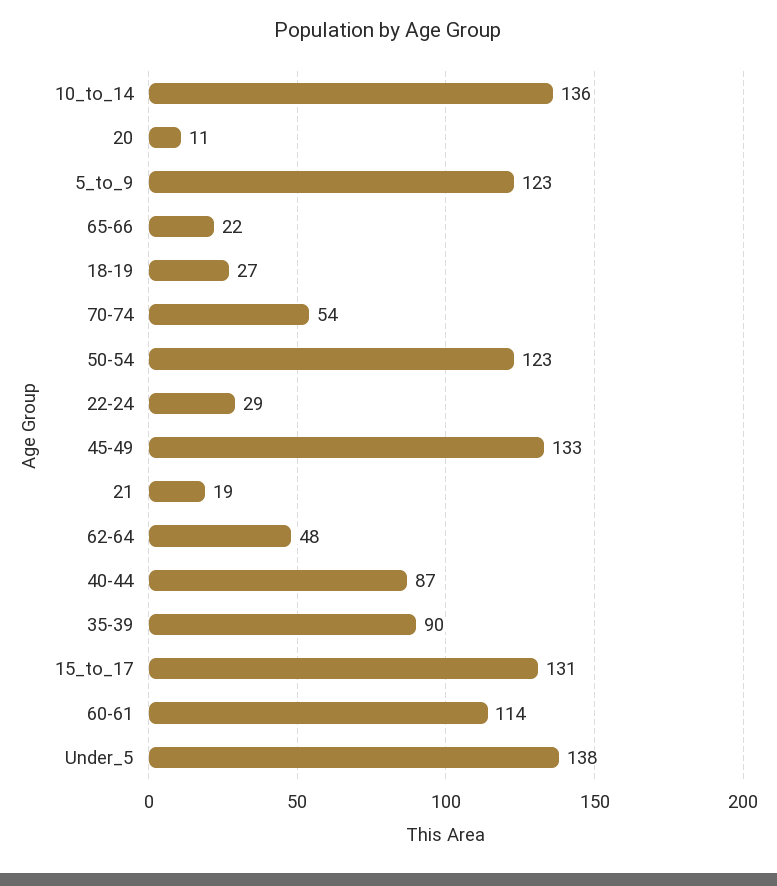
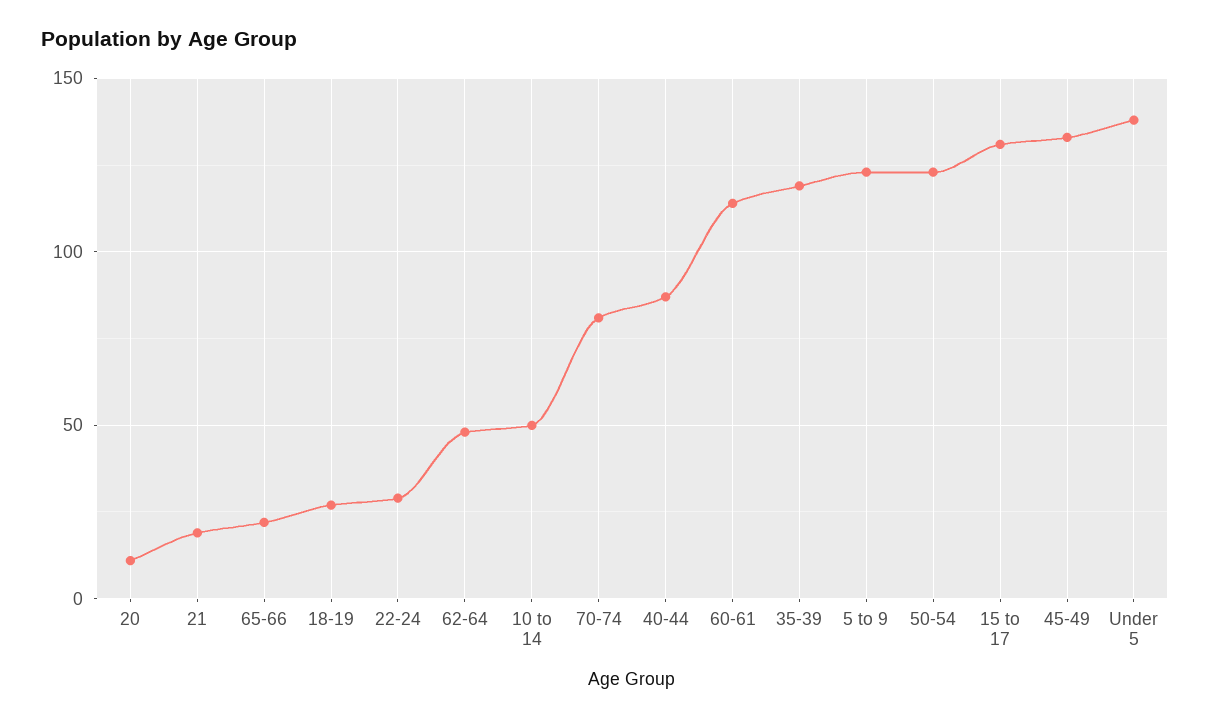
10_to_14: 136 -> 50
70-74: 54 -> 80
35-39: 90 -> 120

